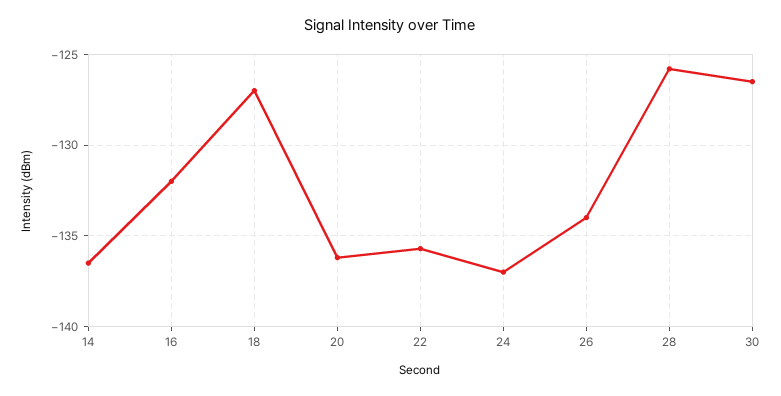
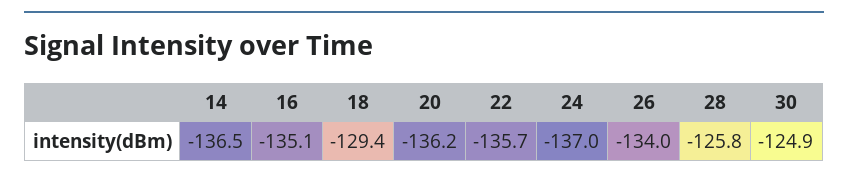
16: -132 -> -135.1
18: -127 -> -129.4
30: -126.5 -> -124.9

